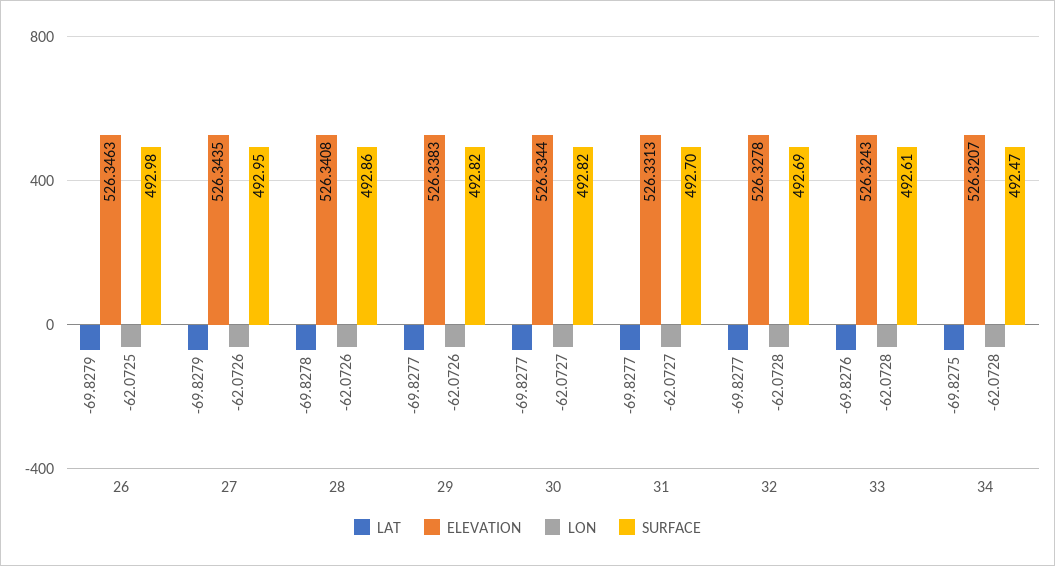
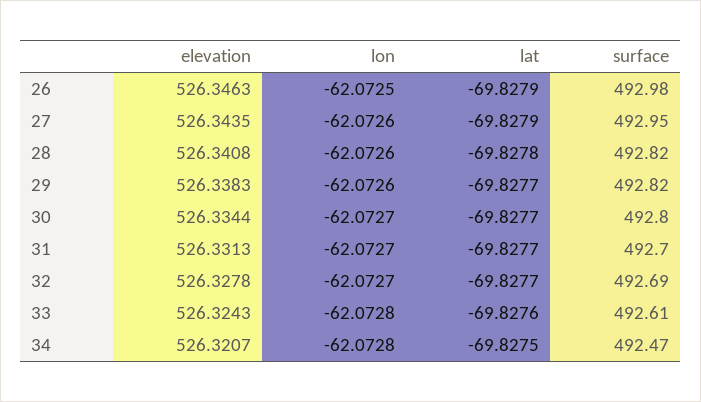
SURFACE, 28: 492.86 -> 492.82
SURFACE, 30: 492.82 -> 492.8
LON, 32: -62.0728 -> -62.0727

